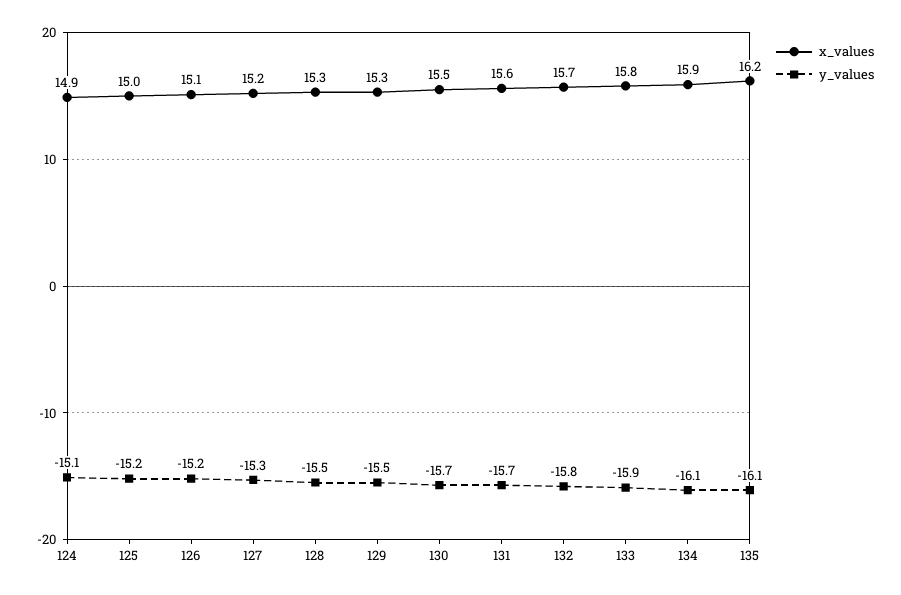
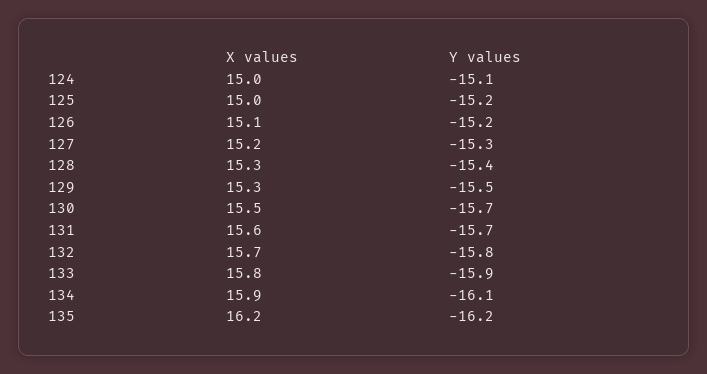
x_values, 124: 14.9 -> 15
y_values, 128: -15.5 -> -15.4
y_values, 135: -16.1 -> -16.2

